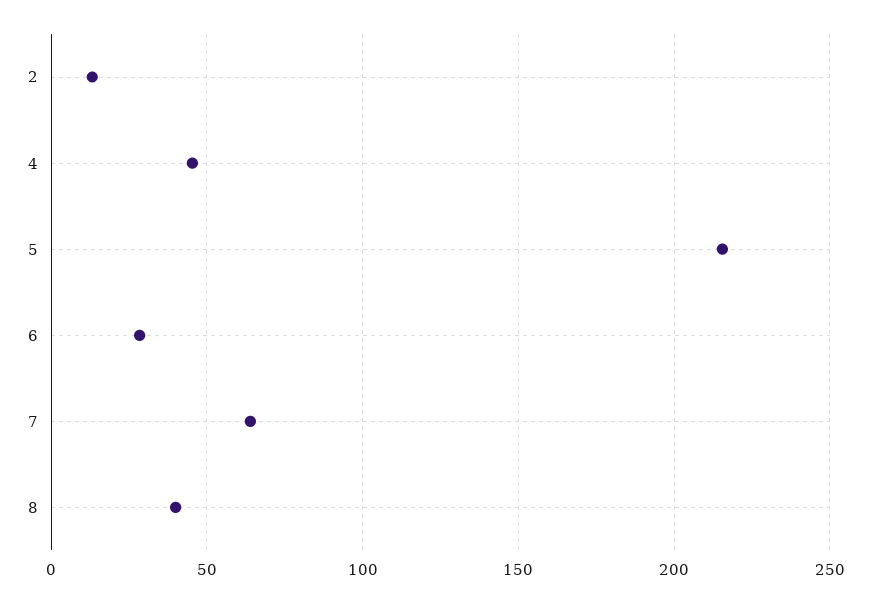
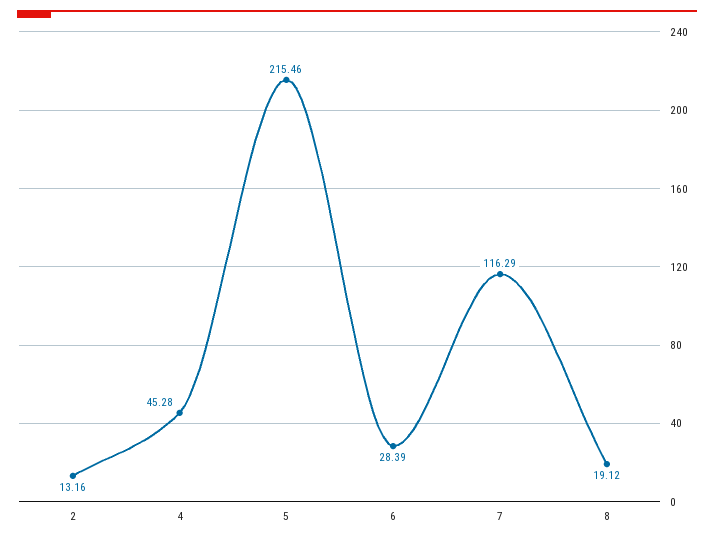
7: 65 -> 116.29
8: 40 -> 19.12

